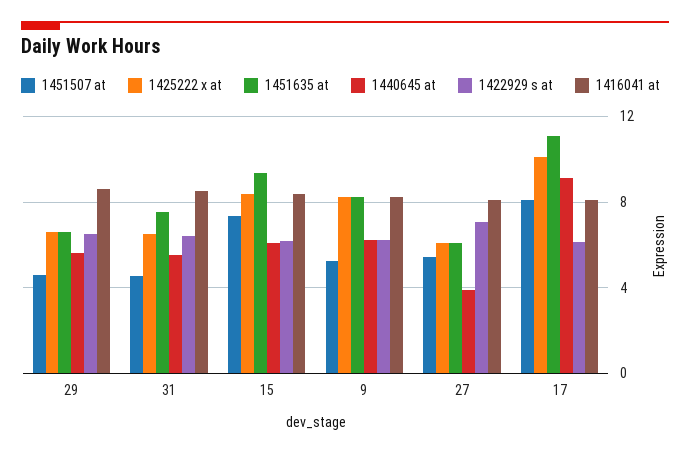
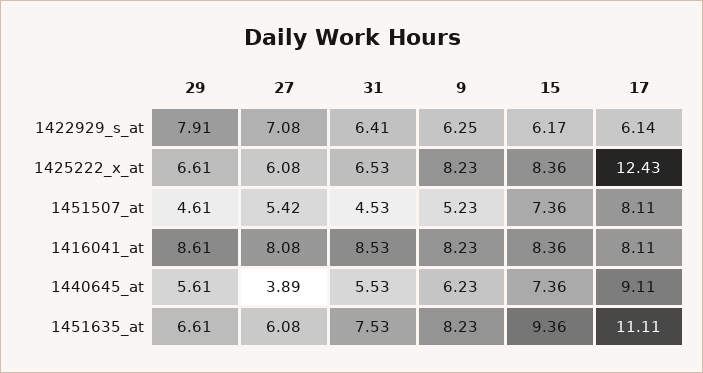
1422929 s at, 29: 6.5 -> 7.91
1440645 at, 15: 6 -> 7.36
1425222 x at, 17: 10 -> 12.43

